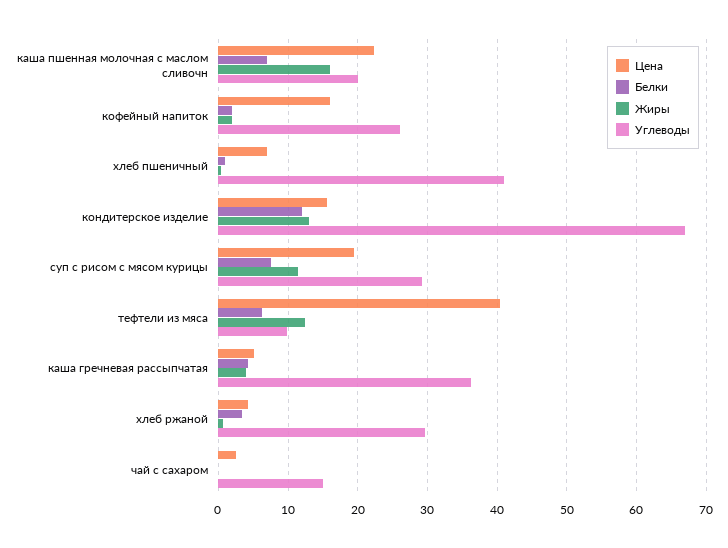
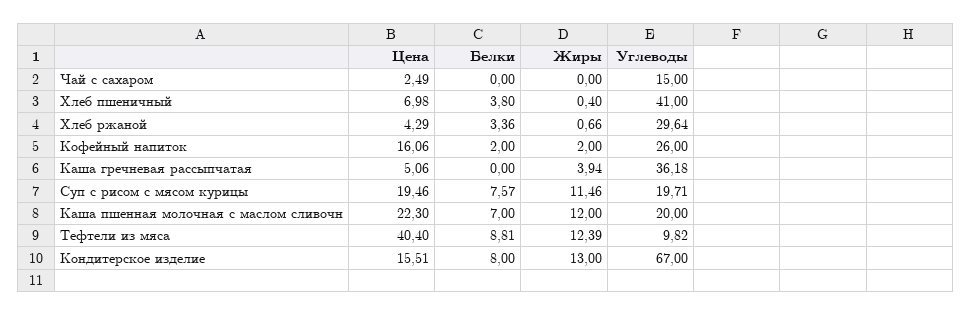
Жиры, каша пшенная молочная с маслом сливочн: 16 -> 12
Белки, хлеб пшеничный: 1 -> 3.8
Белки, кондитерское изделие: 12 -> 8
Углеводы, суп с рисом с мясом курицы: 29 -> 19.71
Белки, тефтели из мяса: 6 -> 8.81
Белки, каша гречневая рассыпчатая: 4 -> 0

